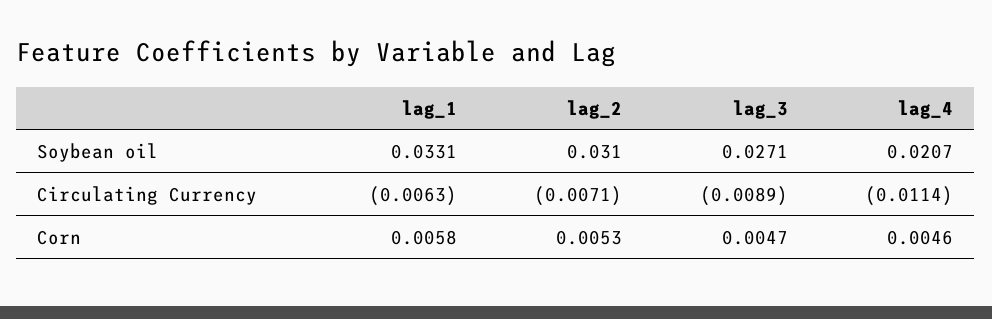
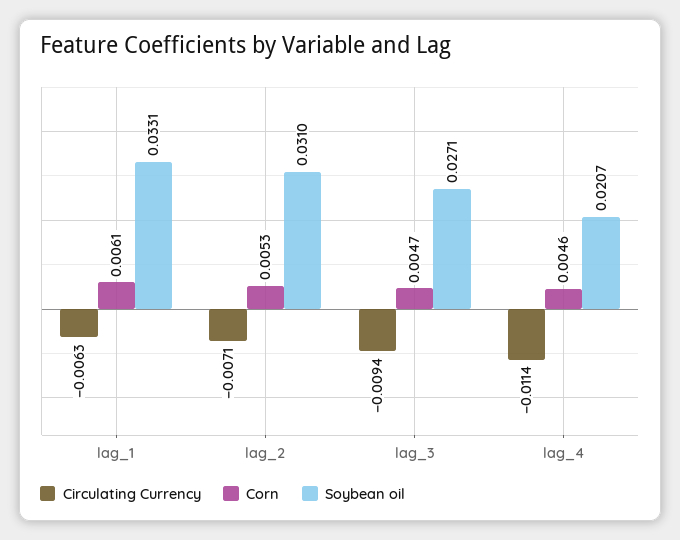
Circulating Currency, lag_3: -0.0089 -> -0.0094
Corn, lag_1: 0.0058 -> 0.0061

